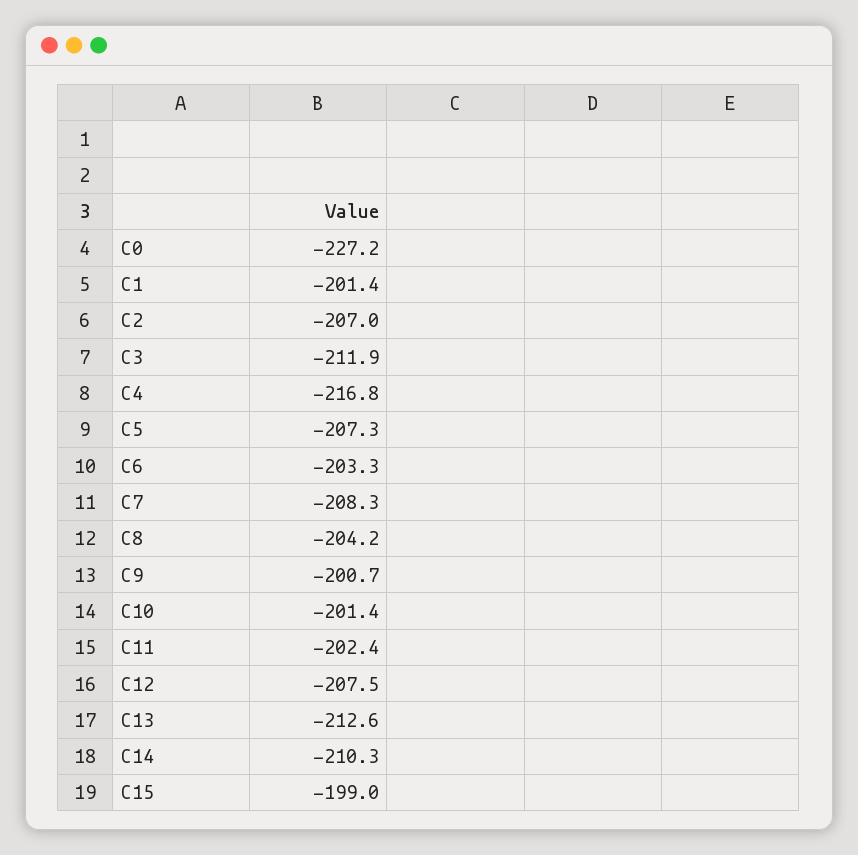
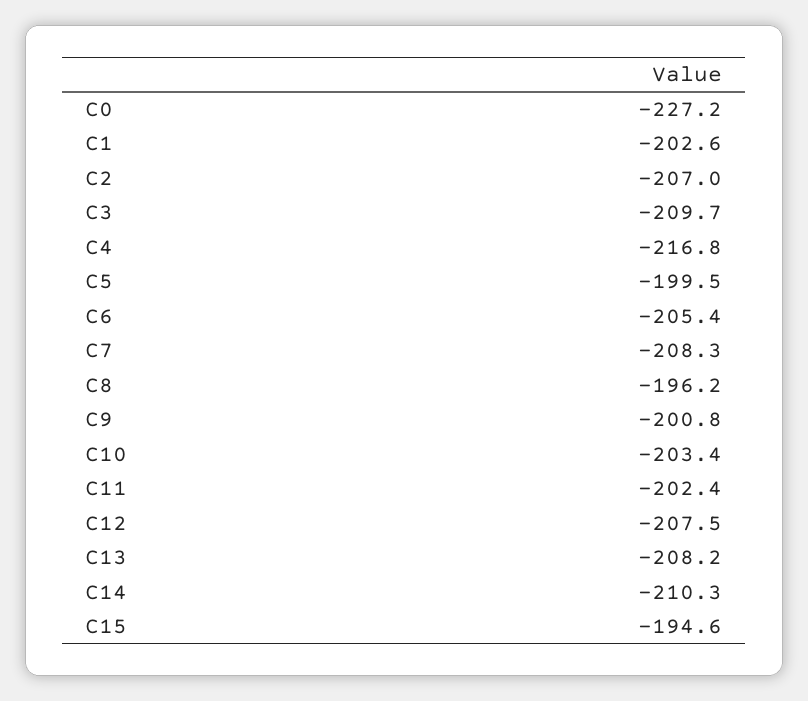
C1: -201.4 -> -202.6
C3: -211.9 -> -209.7
C5: -207.3 -> -199.5
C6: -203.3 -> -205.4
C8: -204.2 -> -196.2
C9: -200.7 -> -200.8
C10: -201.4 -> -203.4
C13: -212.6 -> -208.2
C15: -199 -> -194.6

